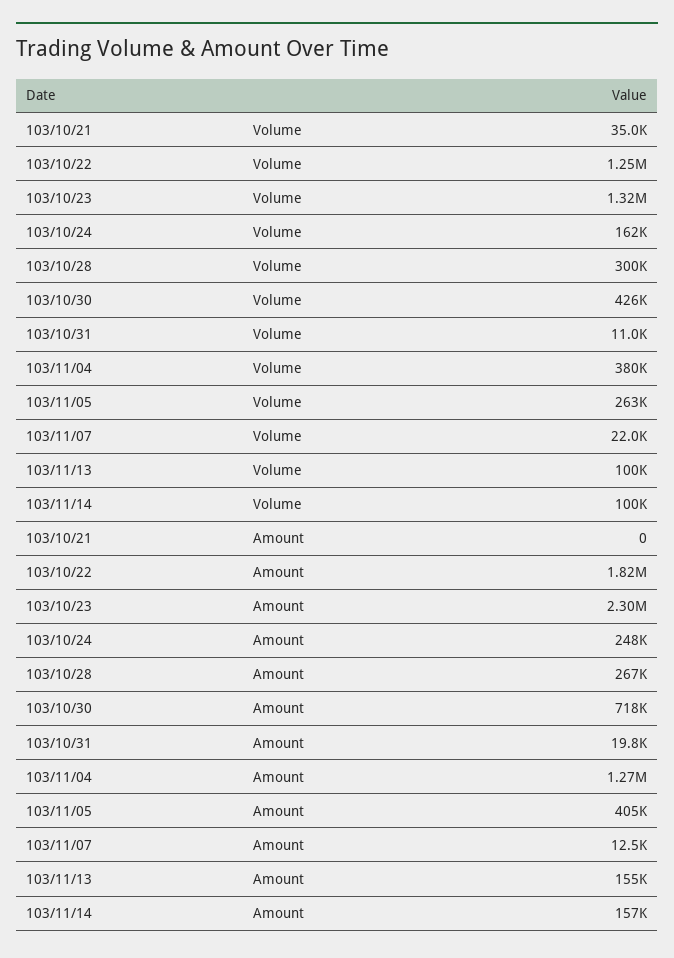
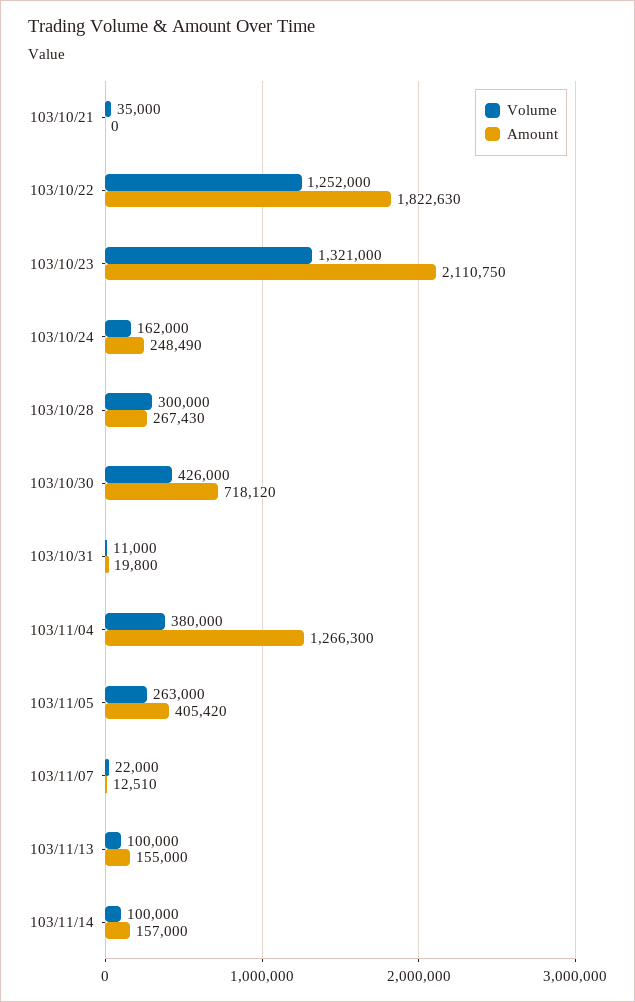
Amount, 103/10/23: 2300000 -> 2110750

